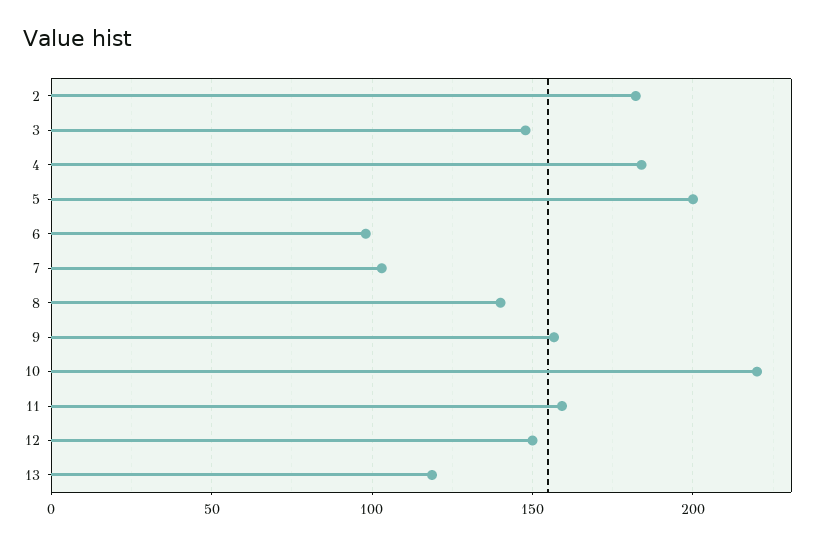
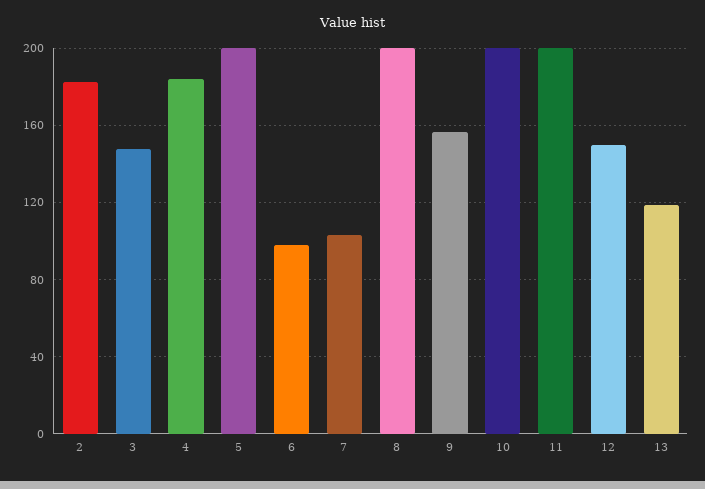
8: 140 -> 200
10: 220 -> 200
11: 160 -> 200

